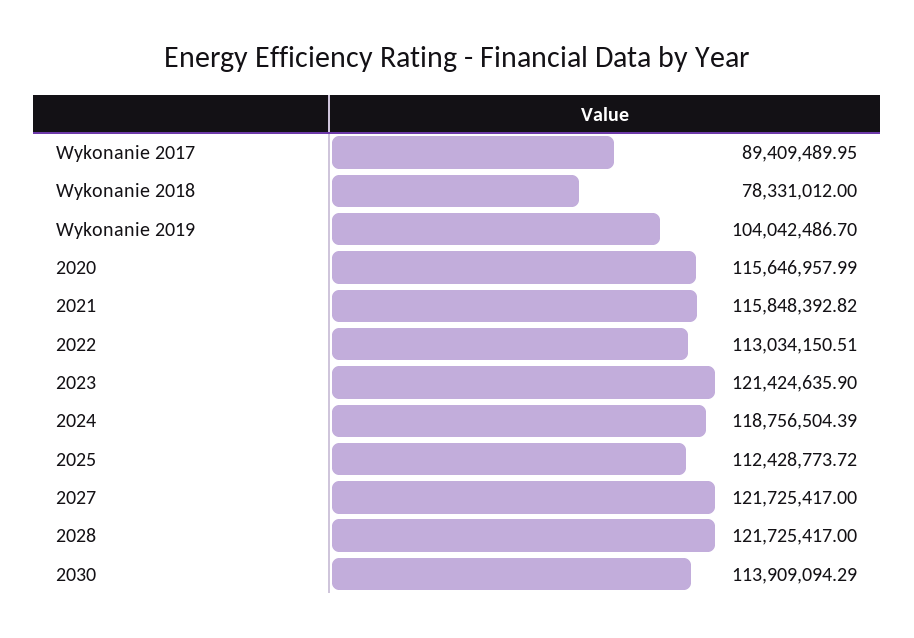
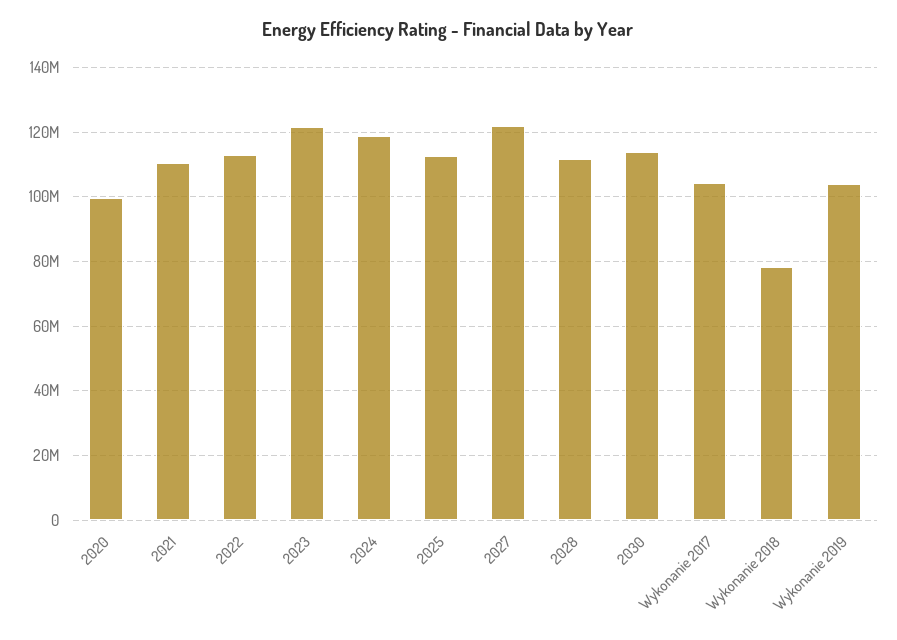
Wykonanie 2017: 89409489.95 -> 104000000
2020: 115646957.99 -> 100000000
2021: 115848392.82 -> 110000000
2028: 121725417 -> 112000000

